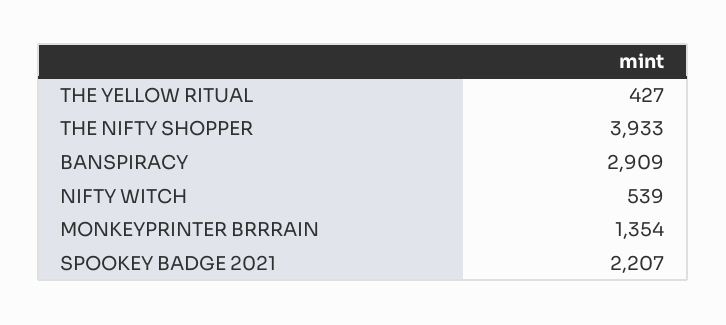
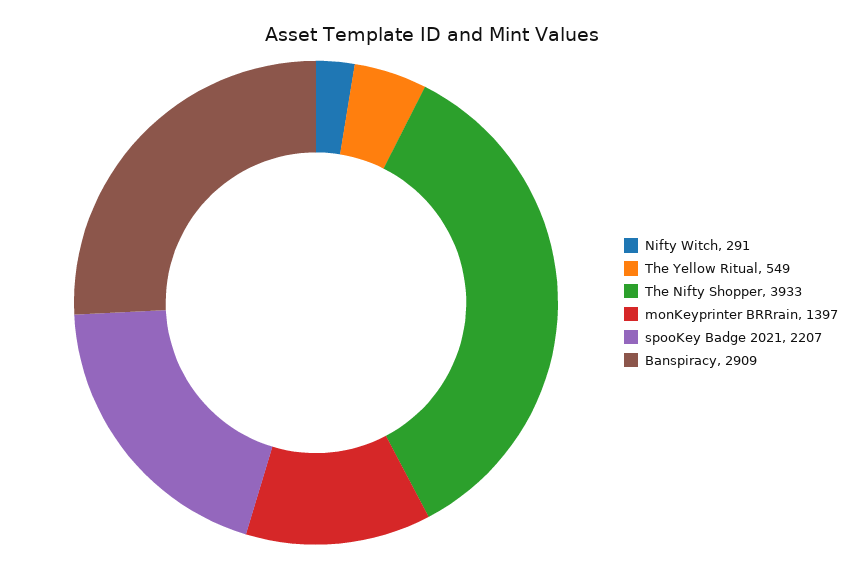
THE YELLOW RITUAL: 427 -> 549
NIFTY WITCH: 539 -> 291
MONKEYPRINTER BRRRAIN: 1354 -> 1397

